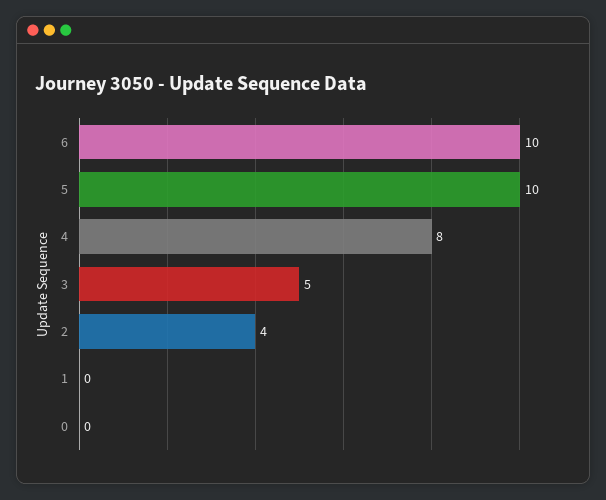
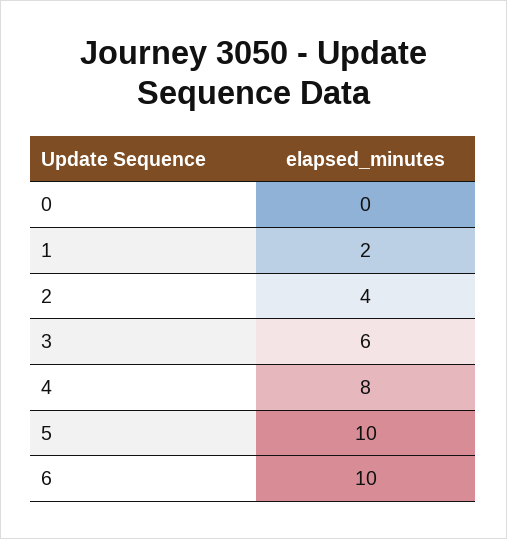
3: 5 -> 6
1: 0 -> 2

